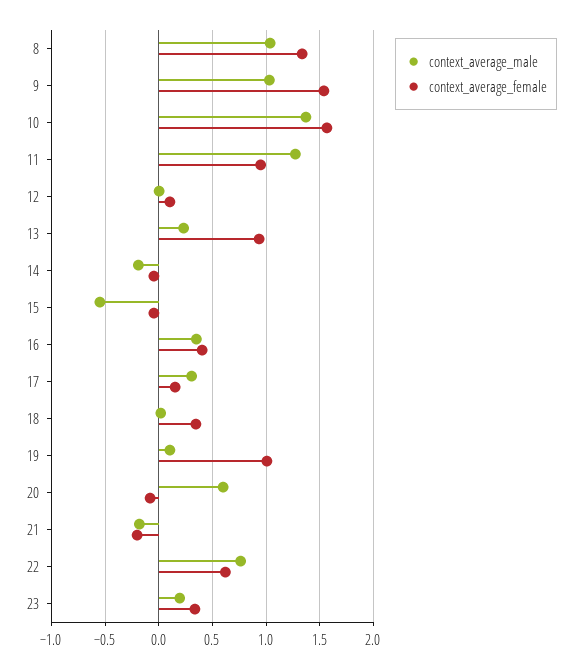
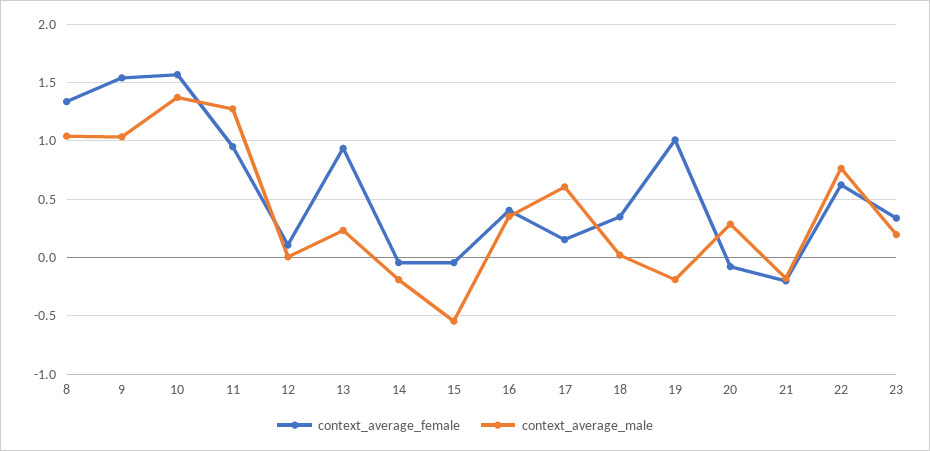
context_average_male, 17: 0.3 -> 0.6
context_average_male, 19: 0.1 -> -0.2
context_average_male, 20: 0.6 -> 0.3

